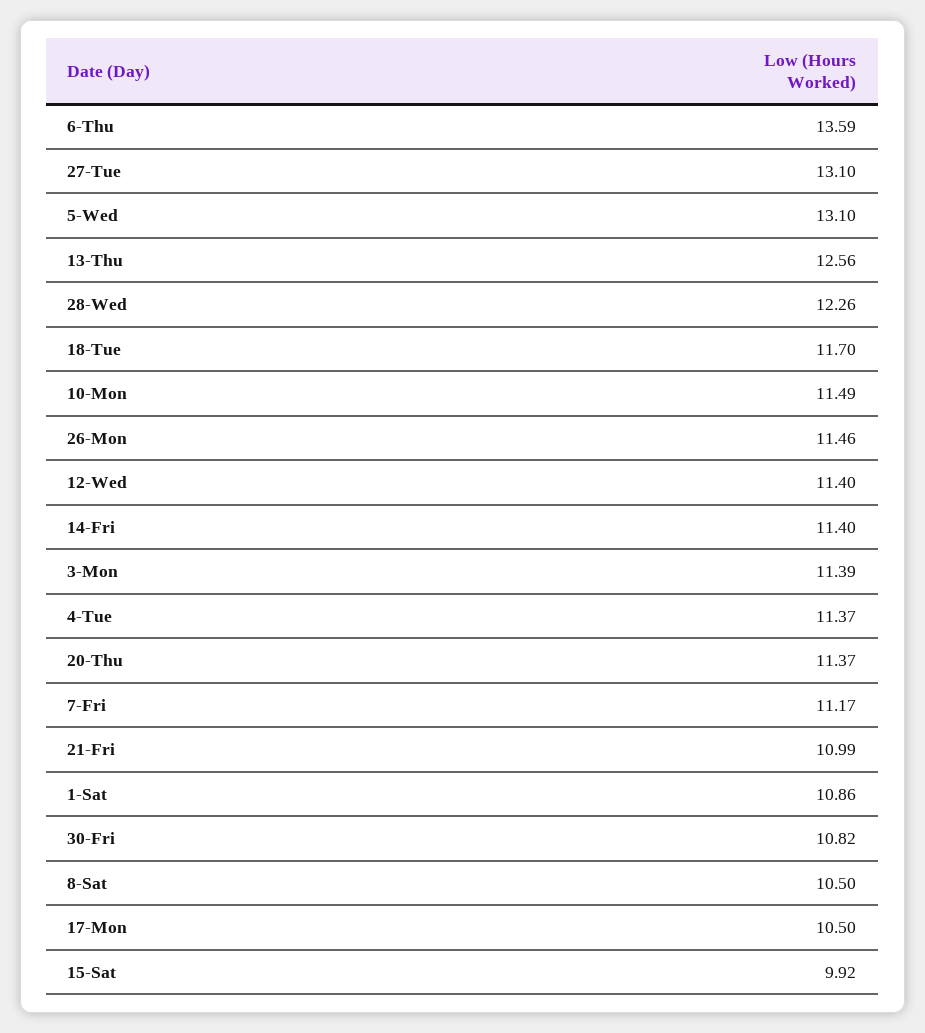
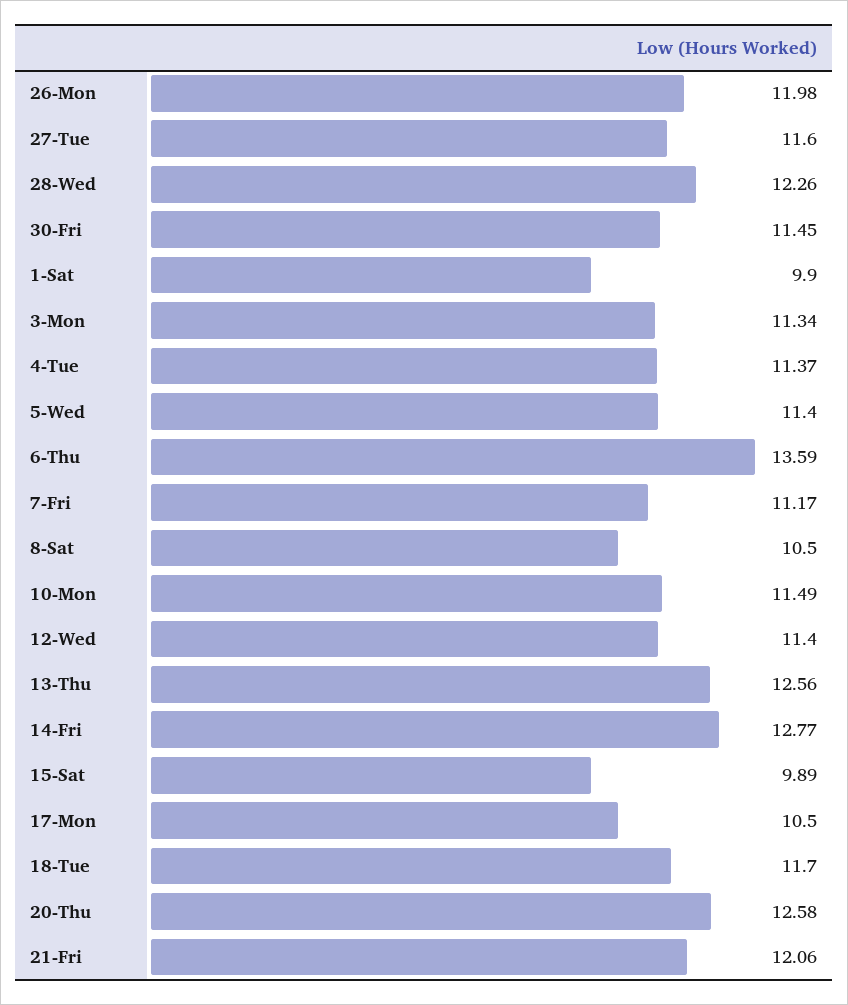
27-Tue: 13.1 -> 11.6
5-Wed: 13.1 -> 11.4
26-Mon: 11.46 -> 11.98
14-Fri: 11.4 -> 12.77
3-Mon: 11.39 -> 11.34
20-Thu: 11.37 -> 12.58
21-Fri: 10.99 -> 12.06
1-Sat: 10.86 -> 9.9
30-Fri: 10.82 -> 11.45
15-Sat: 9.92 -> 9.89

